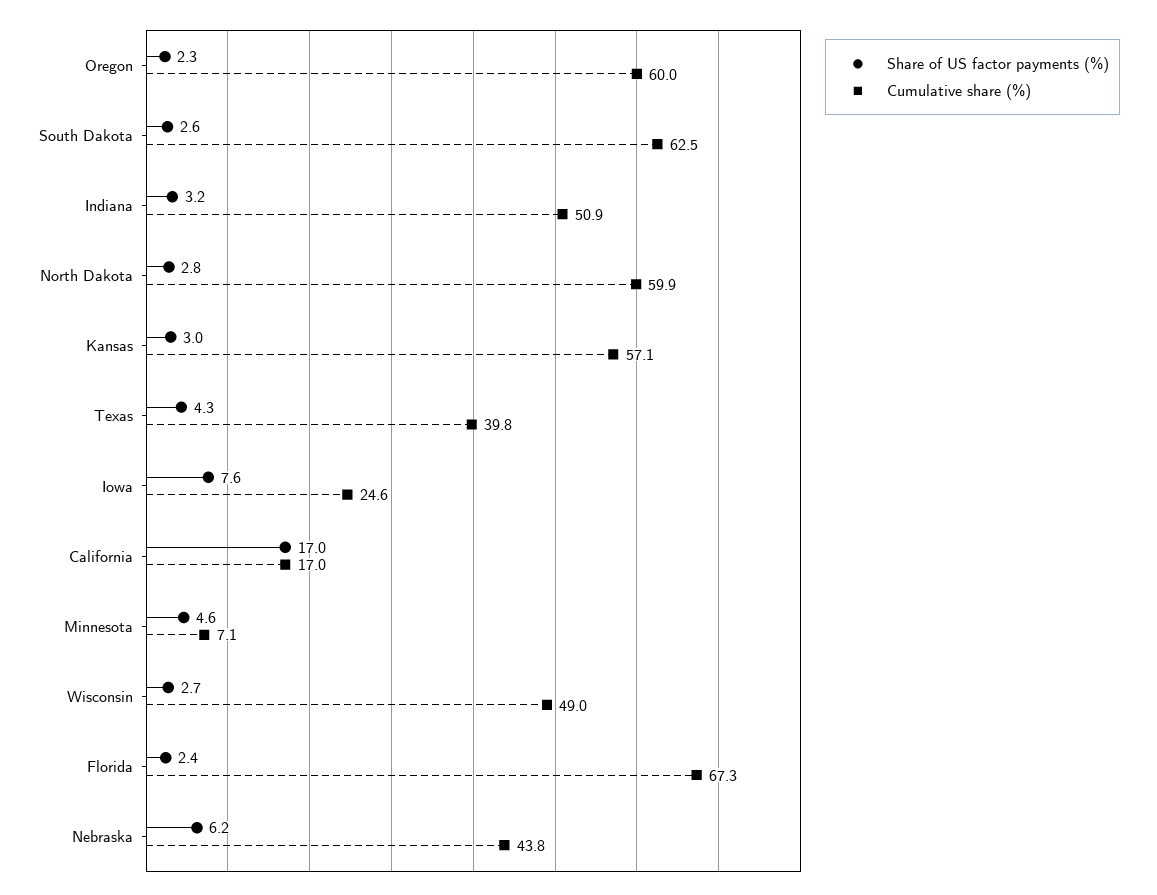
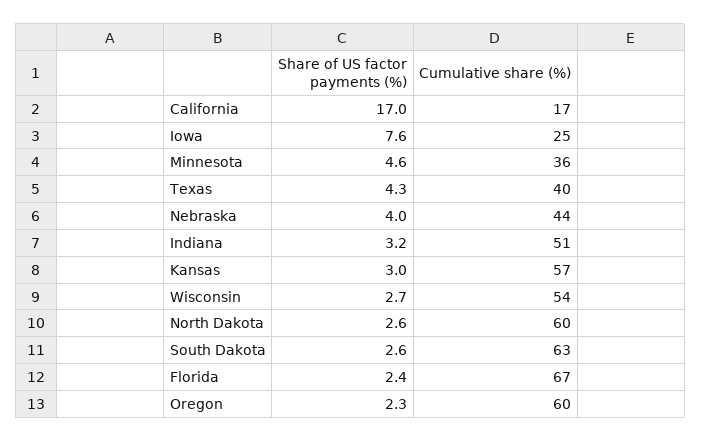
Share of US factor payments (%), North Dakota: 2.8 -> 2.6
Cumulative share (%), Minnesota: 7.1 -> 36
Cumulative share (%), Wisconsin: 49 -> 54
Share of US factor payments (%), Nebraska: 6.2 -> 4

